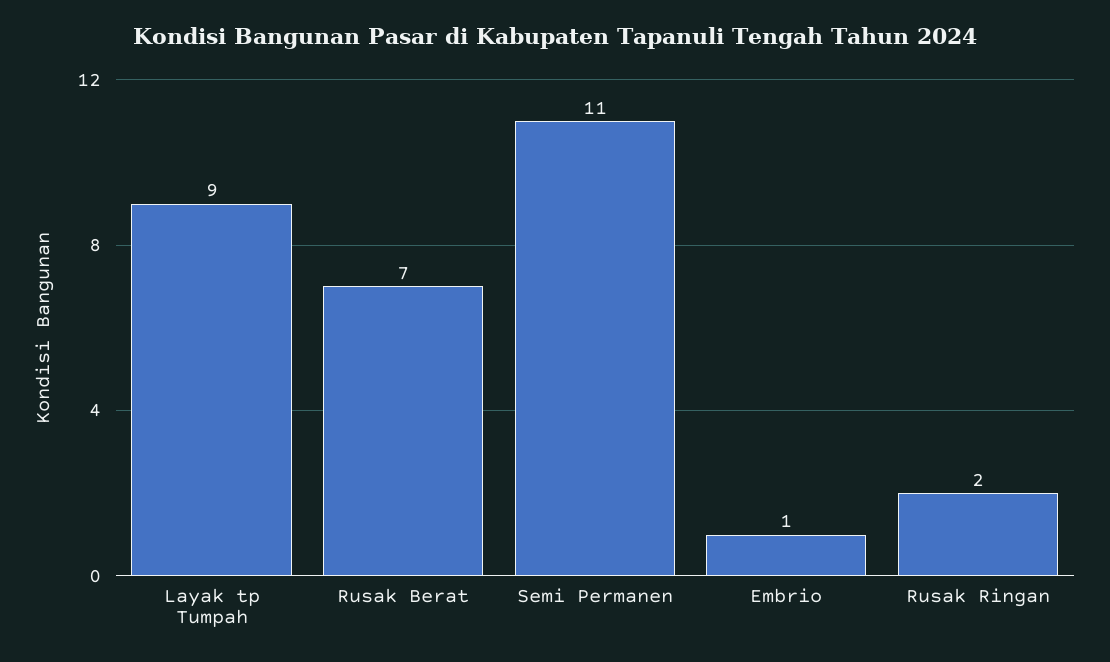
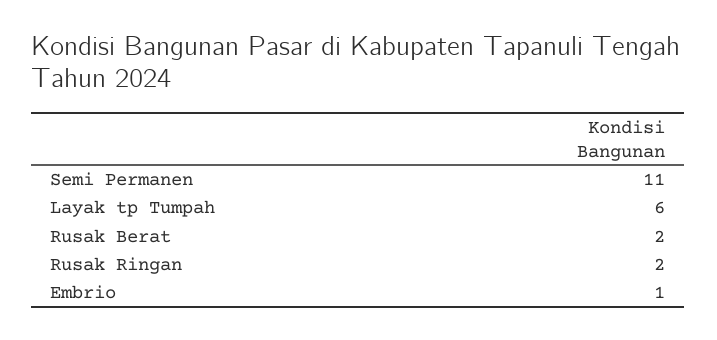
Layak tp Tumpah: 9 -> 6
Rusak Berat: 7 -> 2

